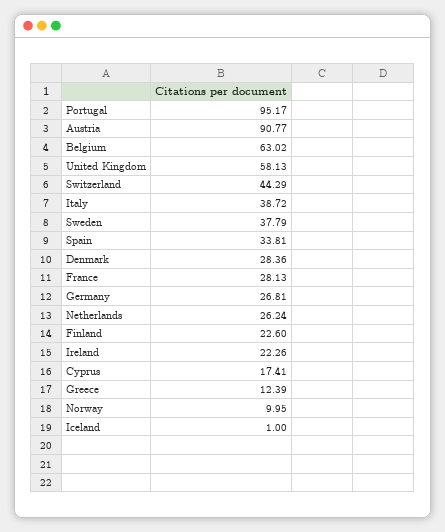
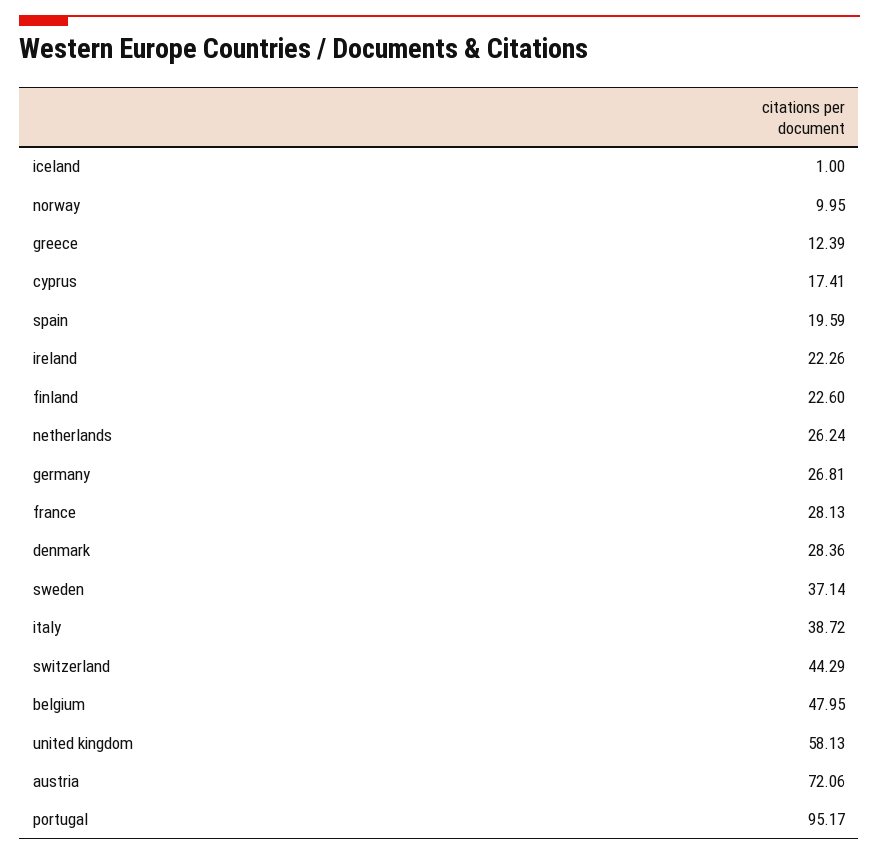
Austria: 90.77 -> 72.06
Belgium: 63.02 -> 47.95
Sweden: 37.79 -> 37.14
Spain: 33.81 -> 19.59

